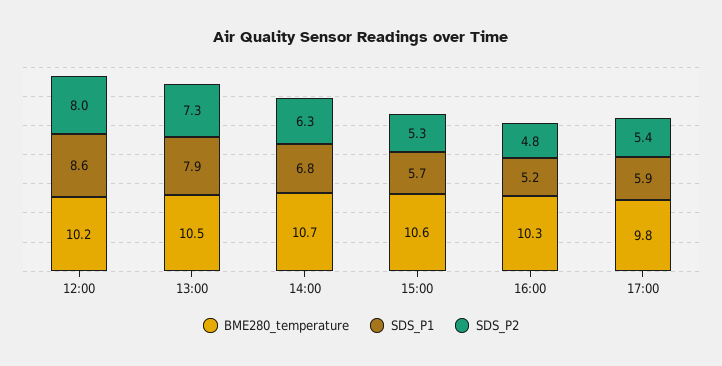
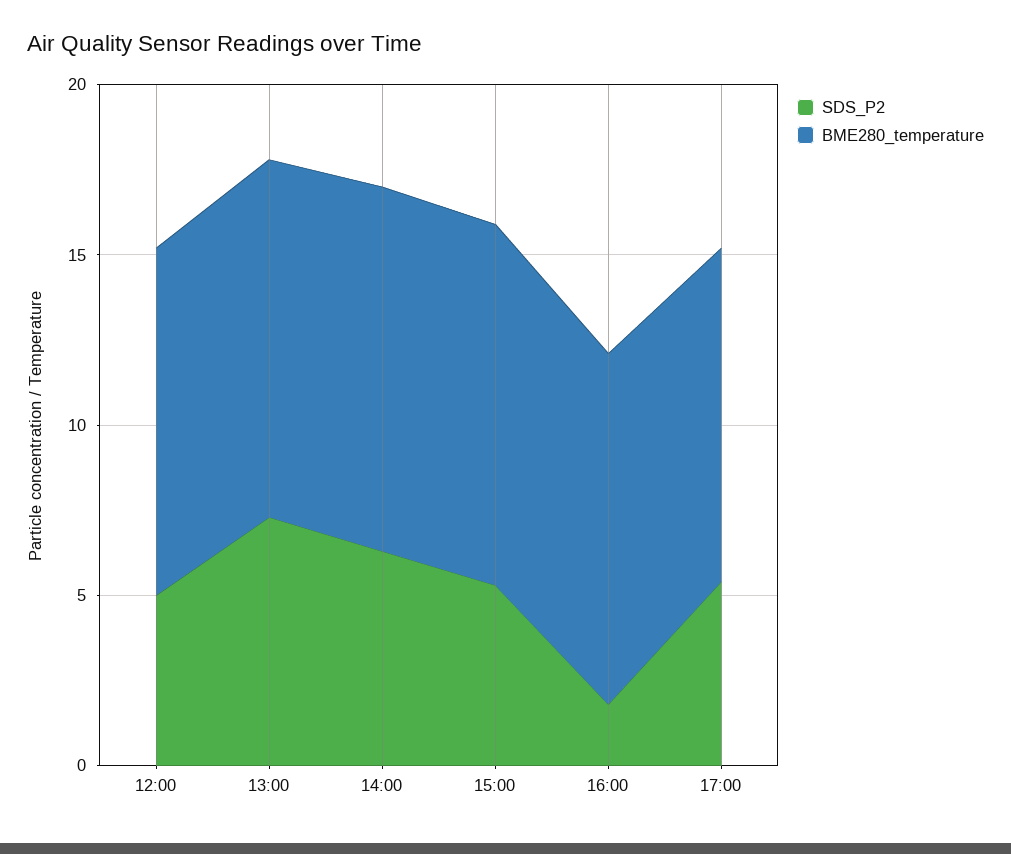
SDS_P1, 12:00: 8.6 -> none
SDS_P2, 12:00: 8 -> 5
SDS_P1, 13:00: 7.9 -> none
SDS_P1, 14:00: 6.8 -> none
SDS_P1, 15:00: 5.7 -> none
SDS_P1, 16:00: 5.2 -> none
SDS_P2, 16:00: 4.8 -> 2
SDS_P1, 17:00: 5.9 -> none

